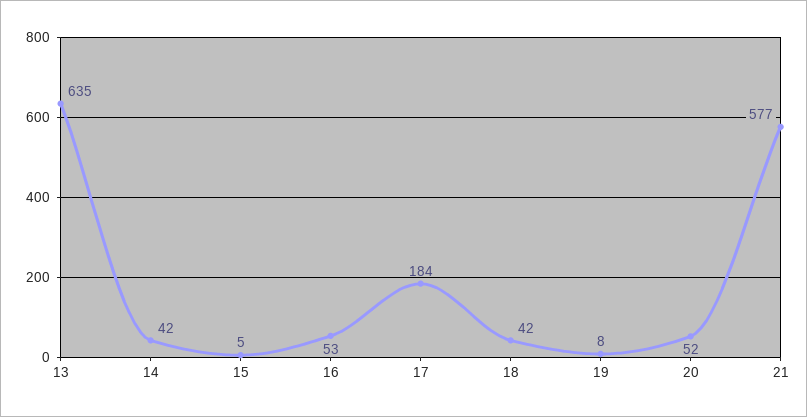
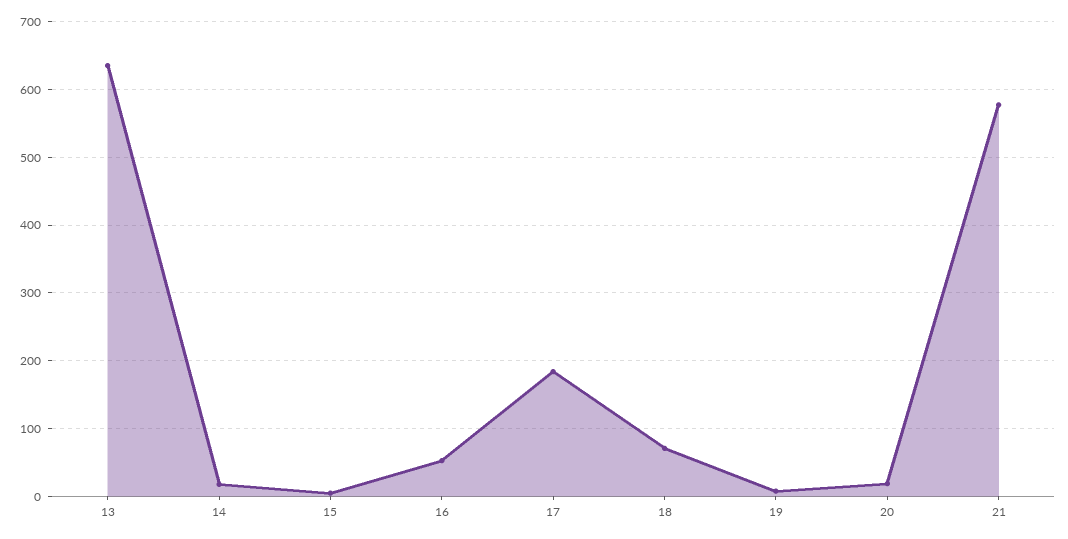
14: 42 -> 20
18: 42 -> 70
20: 52 -> 20

